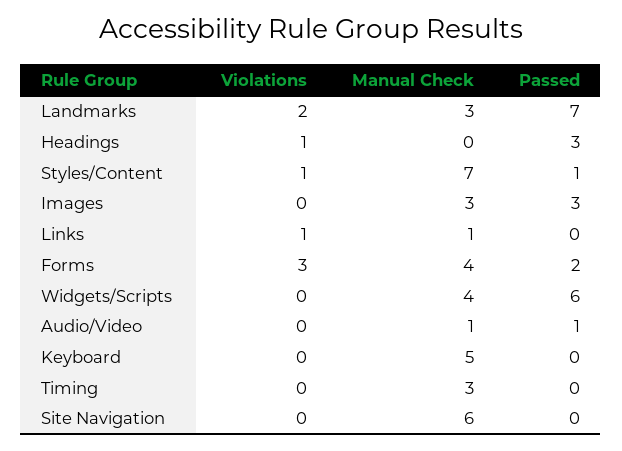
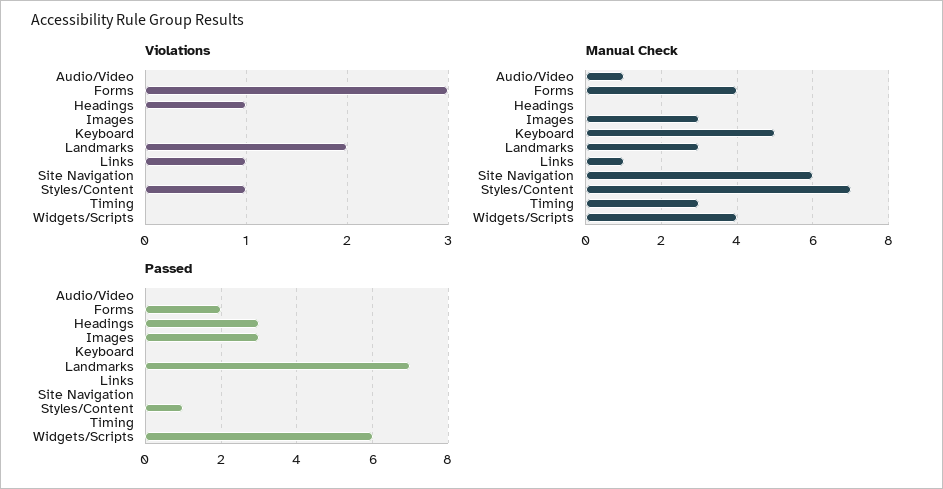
Passed, Audio/Video: 1 -> 0

